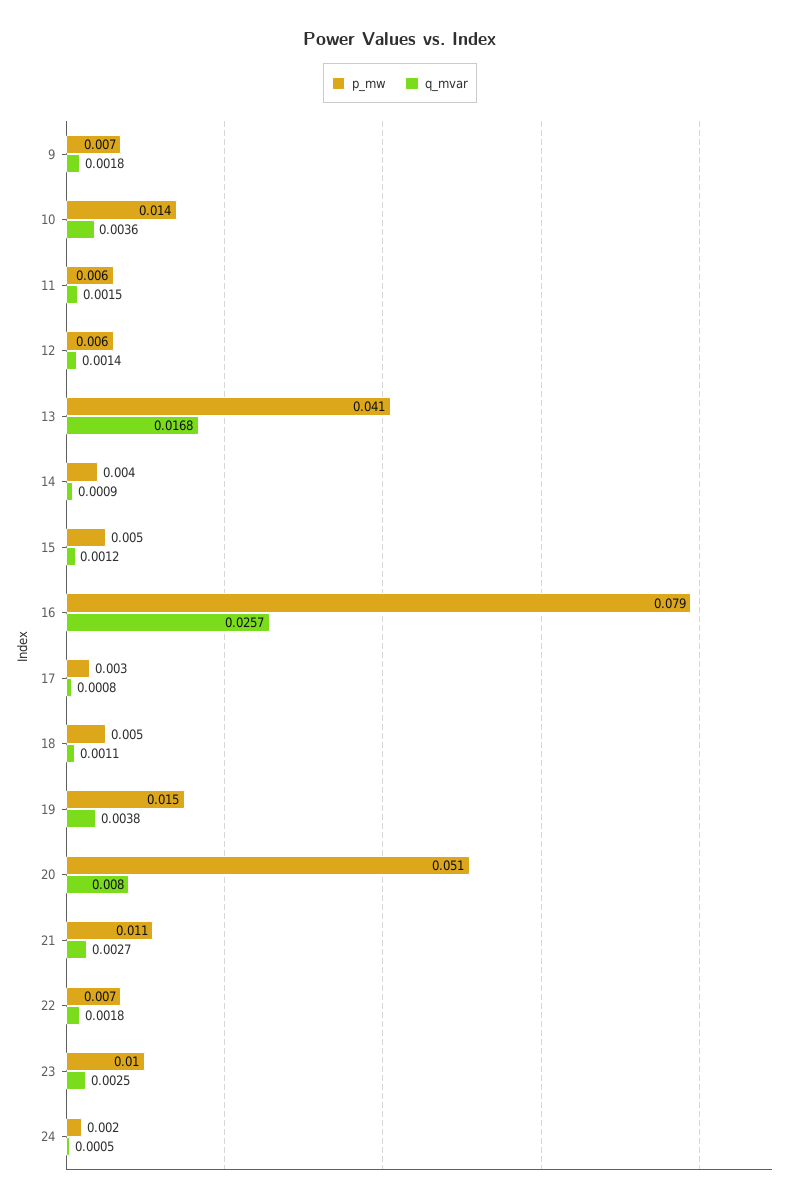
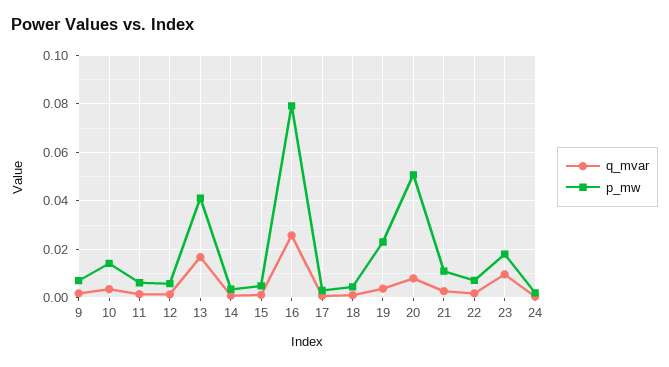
p_mw, 19: 0.015 -> 0.0225
p_mw, 23: 0.01 -> 0.0175
q_mvar, 23: 0.0025 -> 0.01

